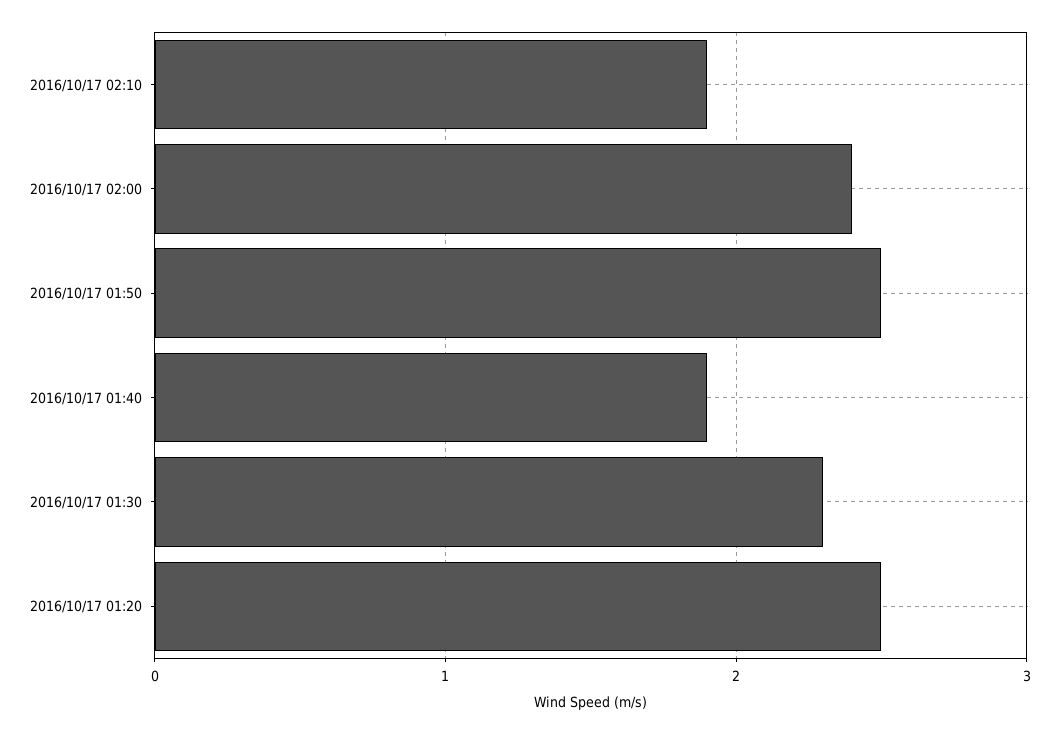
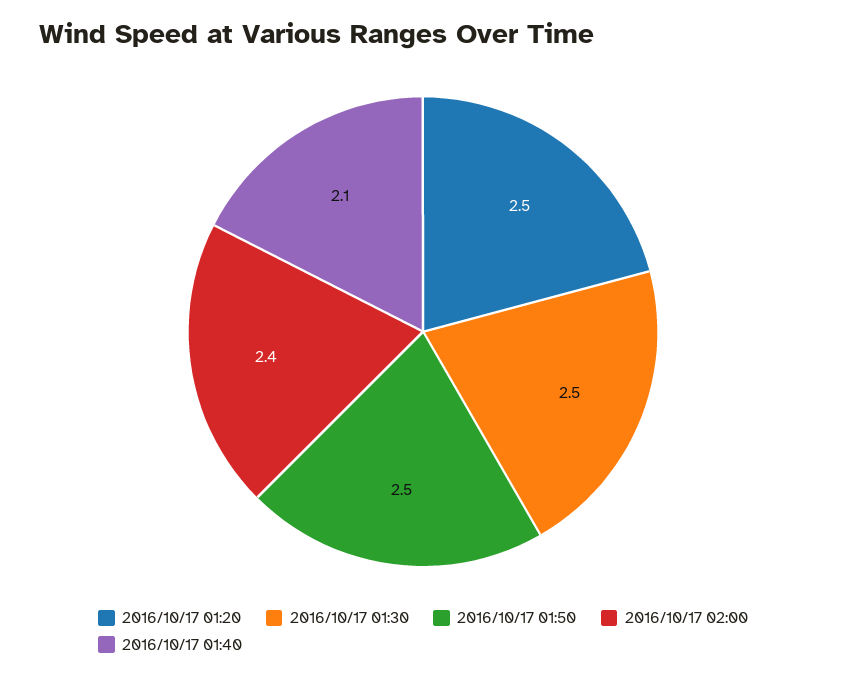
2016/10/17 02:10: 1.9 -> none
2016/10/17 01:40: 1.9 -> 2.1
2016/10/17 01:30: 2.3 -> 2.5

